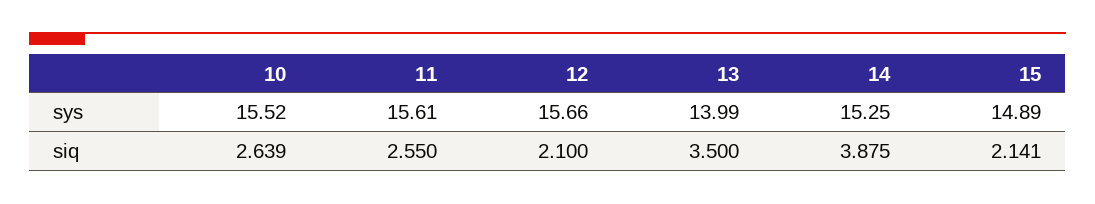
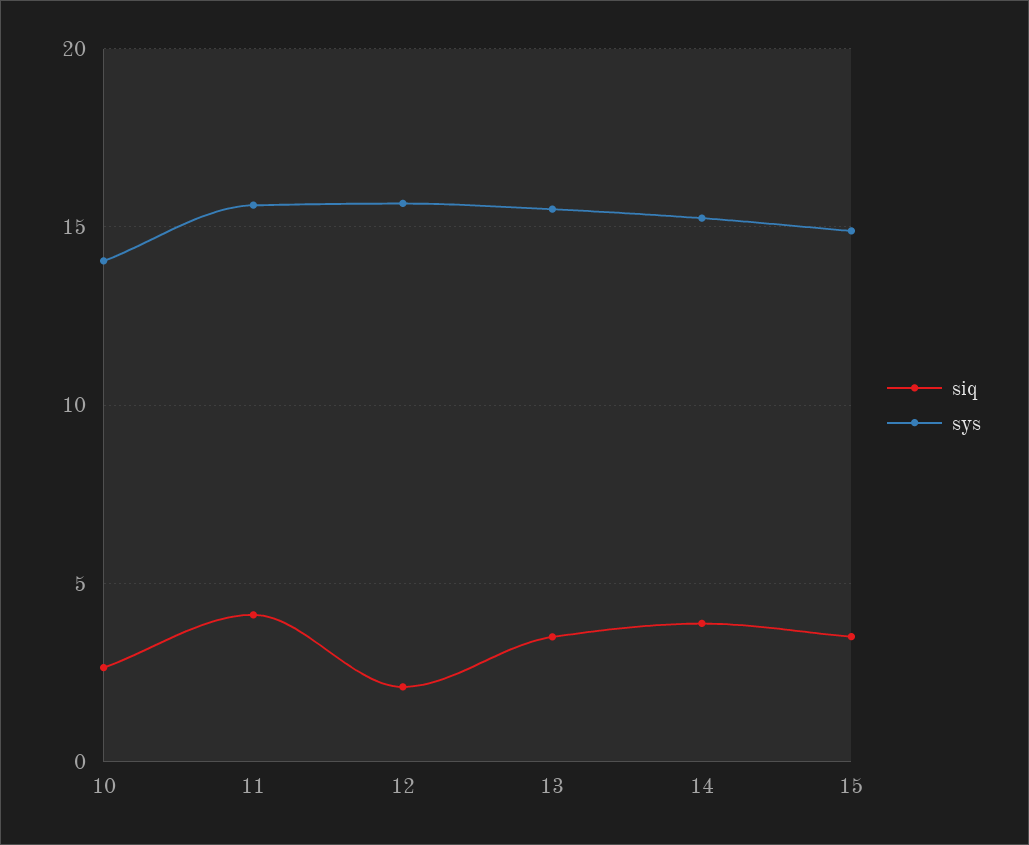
sys, 10: 15.52 -> 14
sys, 13: 13.99 -> 15.5
siq, 11: 2.55 -> 4
siq, 15: 2.141 -> 3.5

